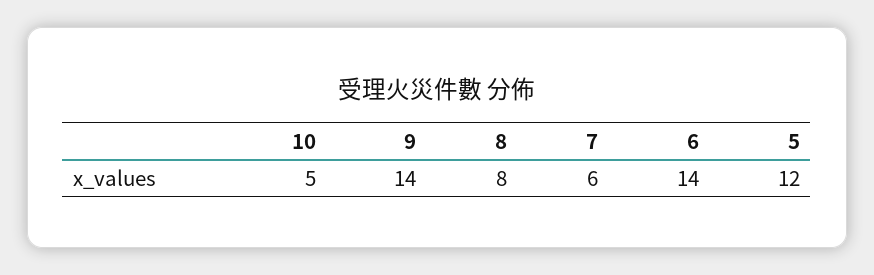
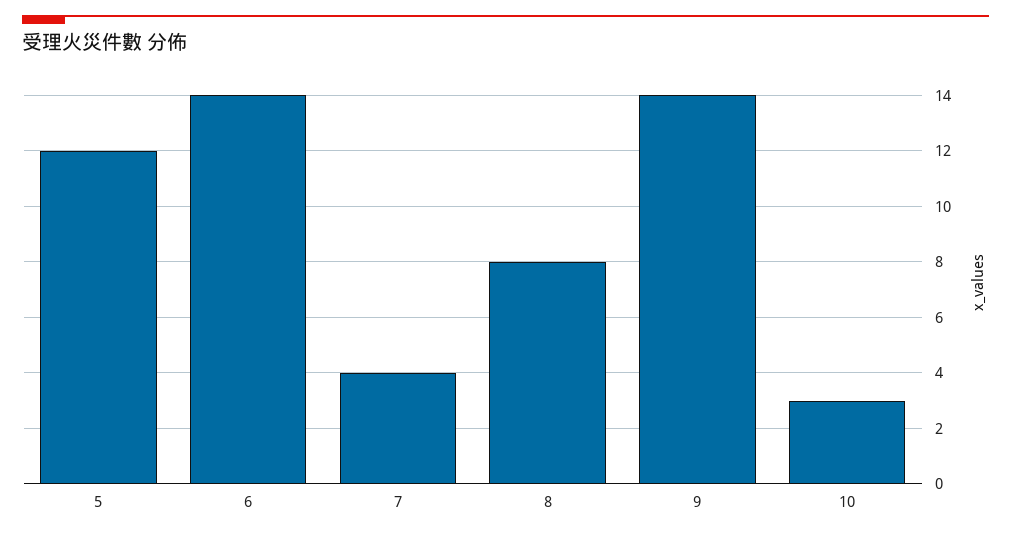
10: 5 -> 3
7: 6 -> 4

